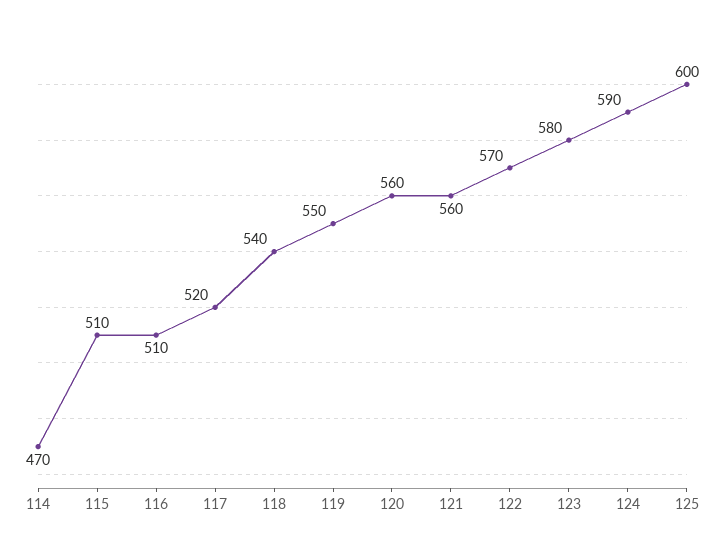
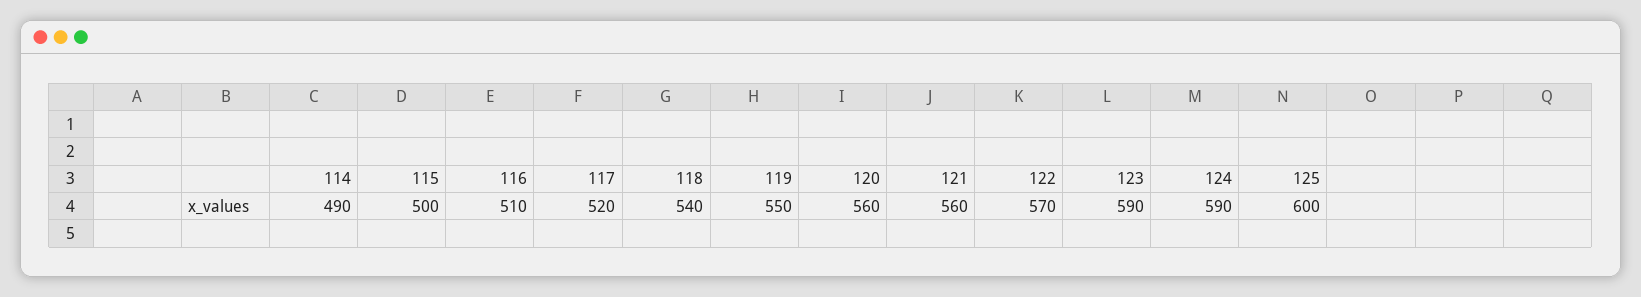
114: 470 -> 490
115: 510 -> 500
123: 580 -> 590

